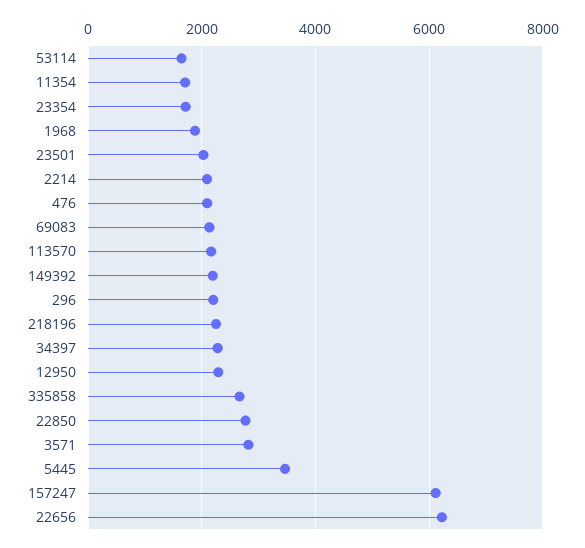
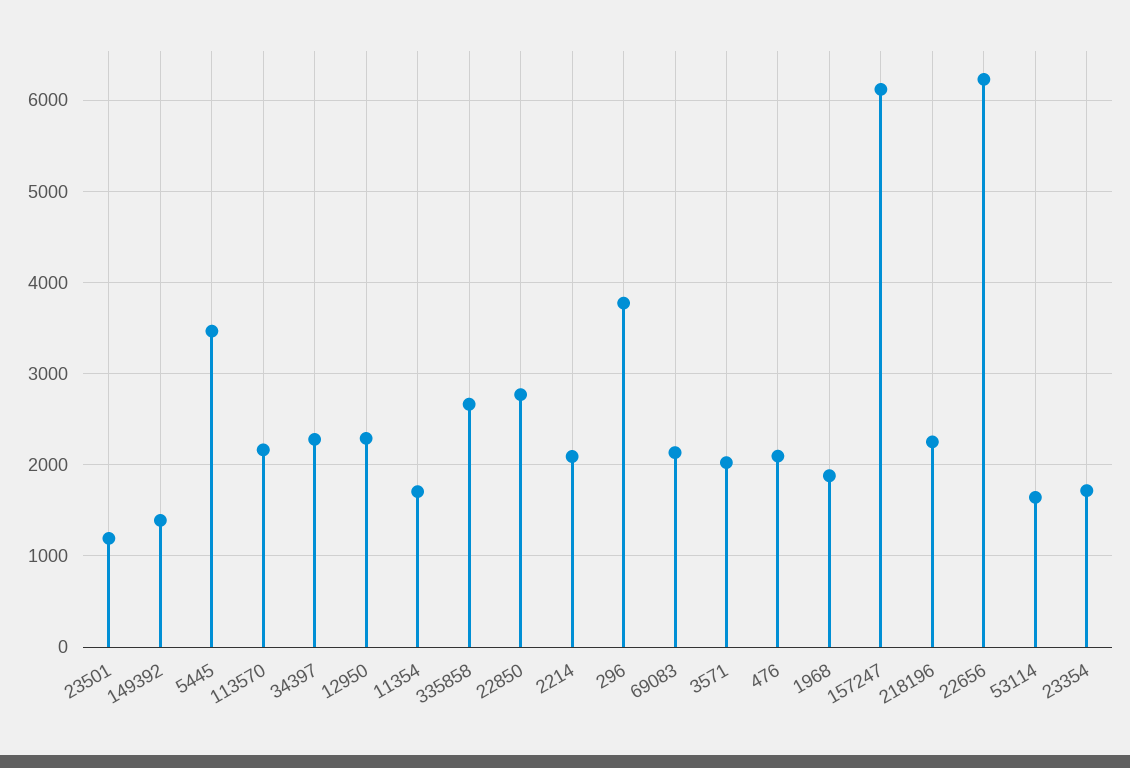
23501: 2000 -> 1200
149392: 2200 -> 1400
296: 2200 -> 3800
3571: 2800 -> 2000

